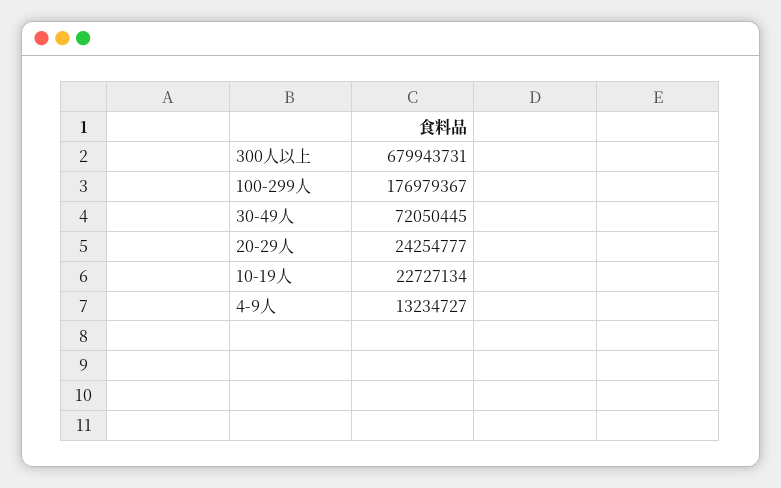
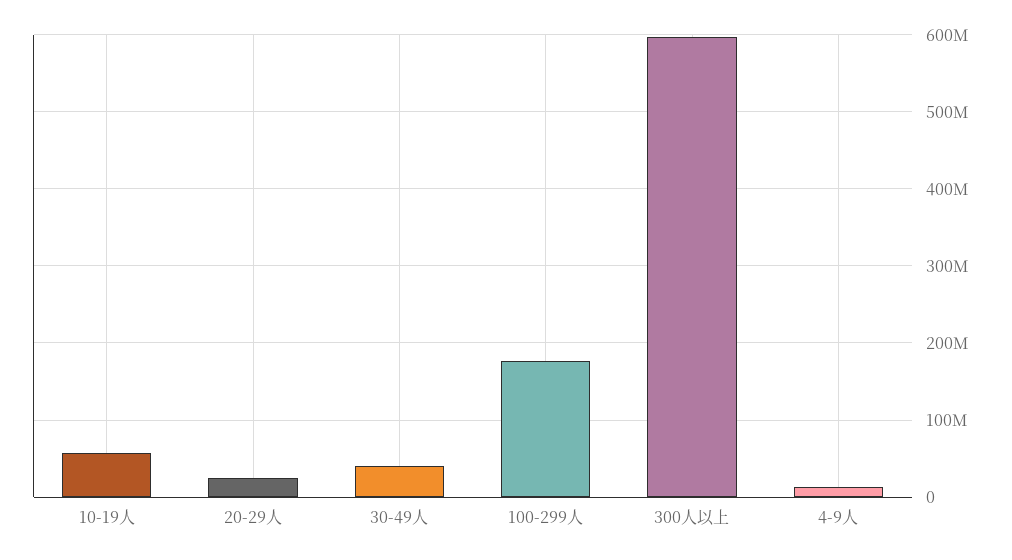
300人以上: 679943731 -> 600000000
30-49人: 72050445 -> 40000000
10-19人: 22727134 -> 60000000

